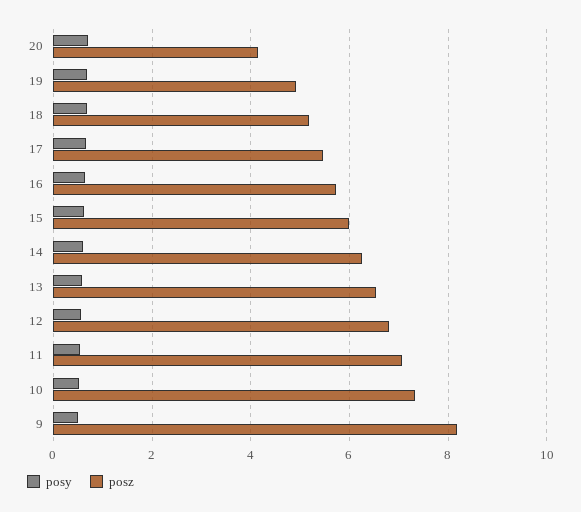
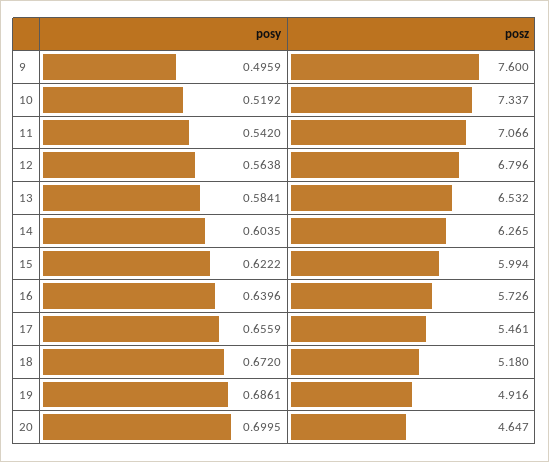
posz, 20: 4.2 -> 4.647
posz, 9: 8.2 -> 7.6

